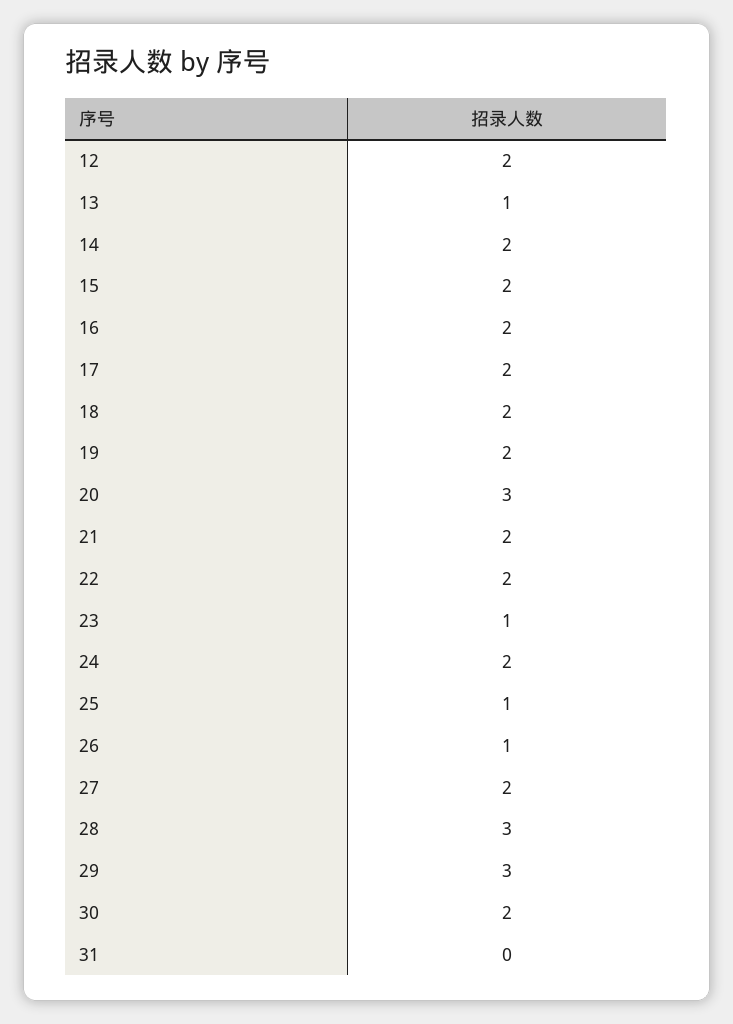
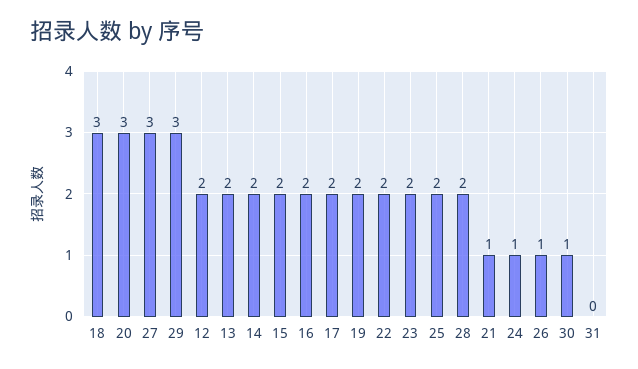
13: 1 -> 2
18: 2 -> 3
21: 2 -> 1
23: 1 -> 2
24: 2 -> 1
25: 1 -> 2
27: 2 -> 3
28: 3 -> 2
30: 2 -> 1

